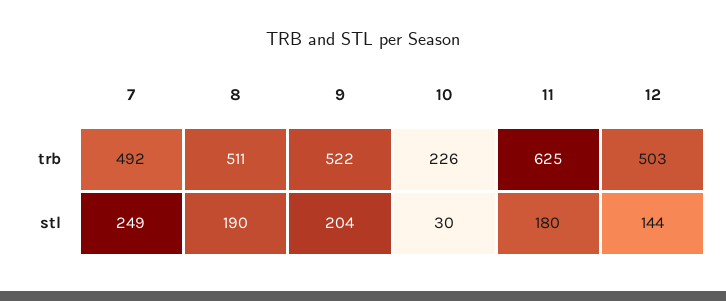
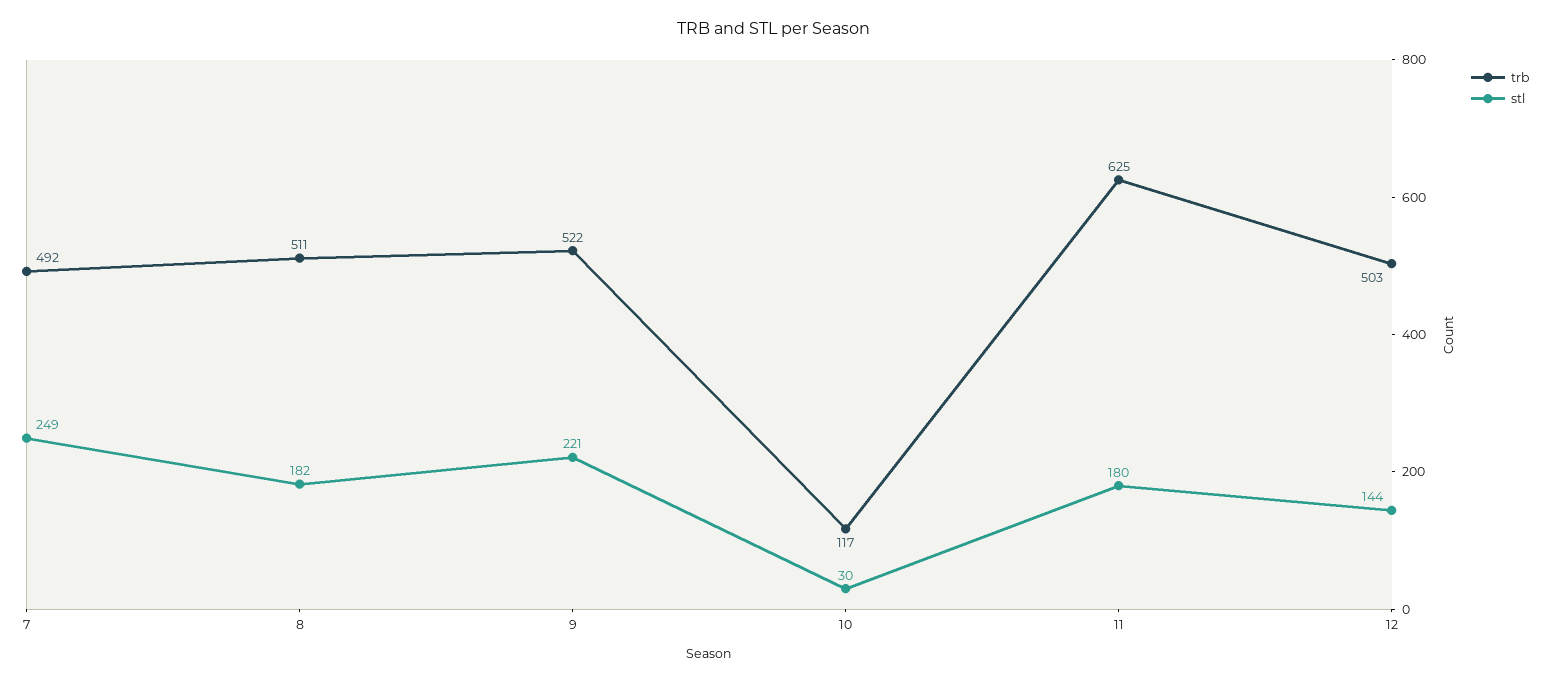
trb, 10: 226 -> 117
stl, 8: 190 -> 182
stl, 9: 204 -> 221

